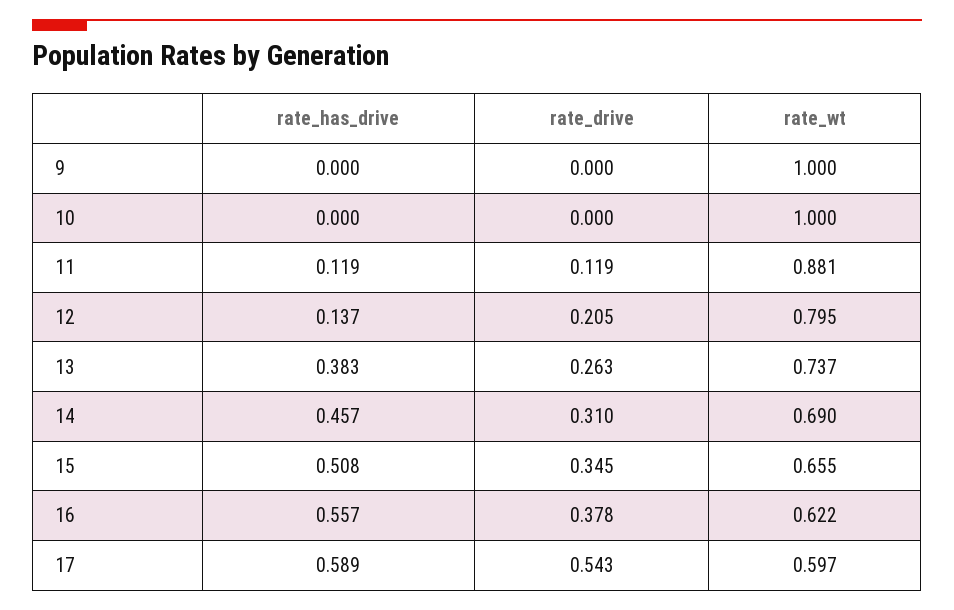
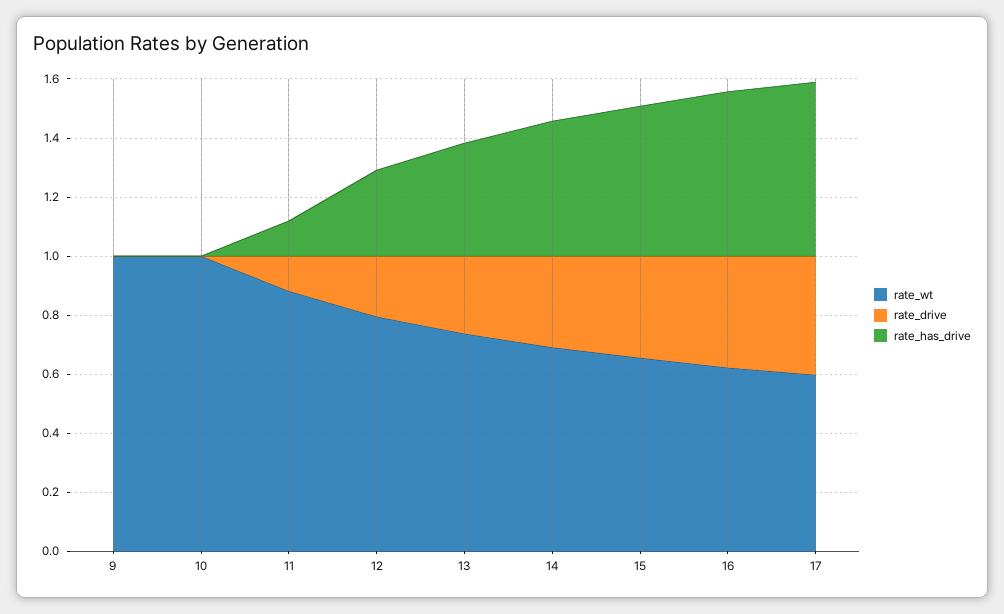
rate_has_drive, 12: 0.137 -> 0.3
rate_drive, 17: 0.543 -> 0.4

